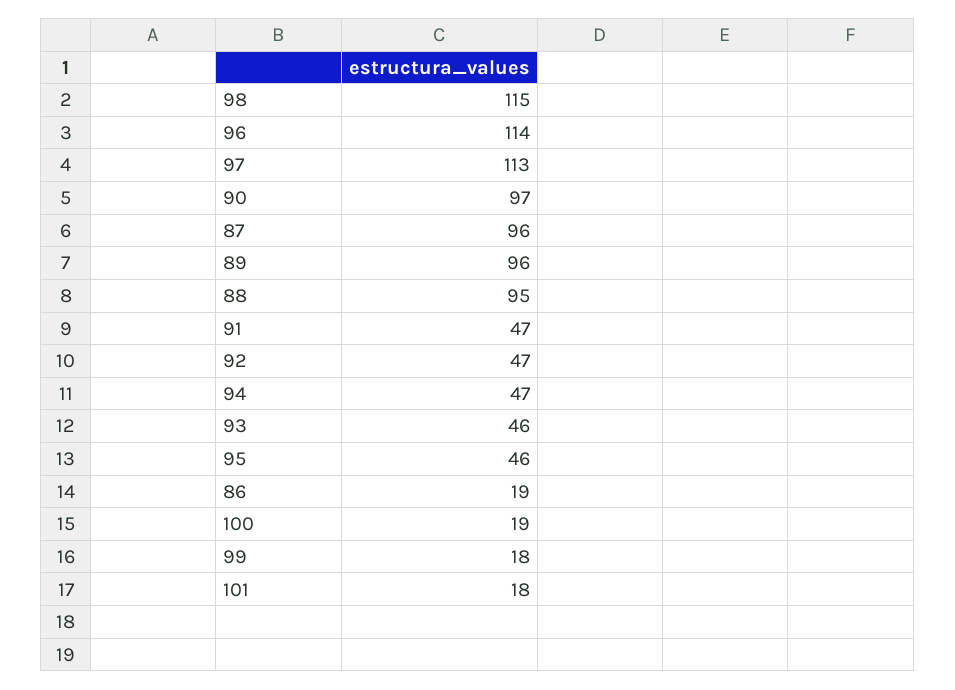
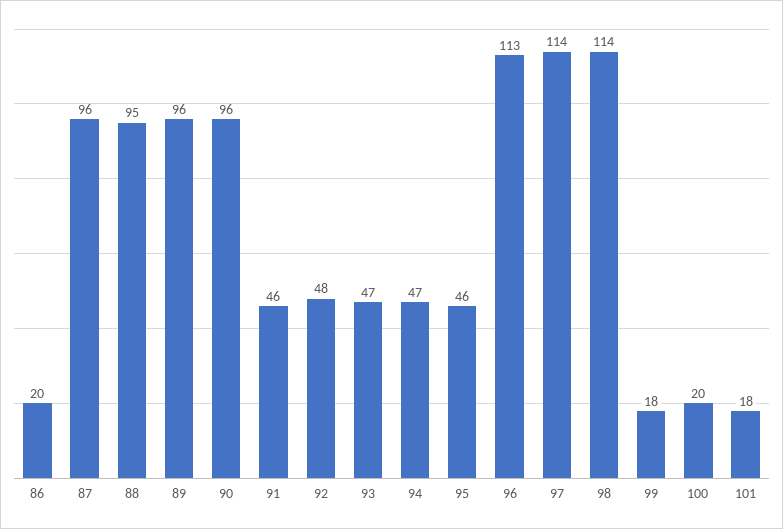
98: 115 -> 114
96: 114 -> 113
97: 113 -> 114
90: 97 -> 96
91: 47 -> 46
92: 47 -> 48
93: 46 -> 47
86: 19 -> 20
100: 19 -> 20

